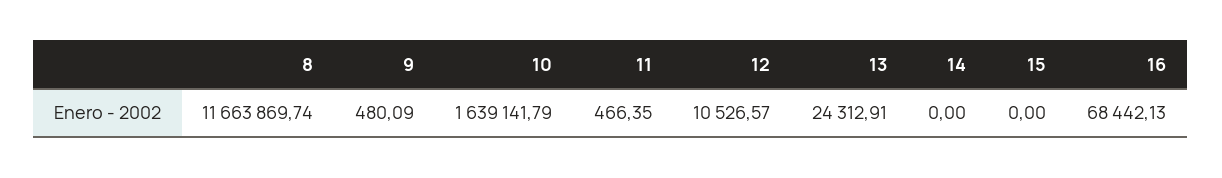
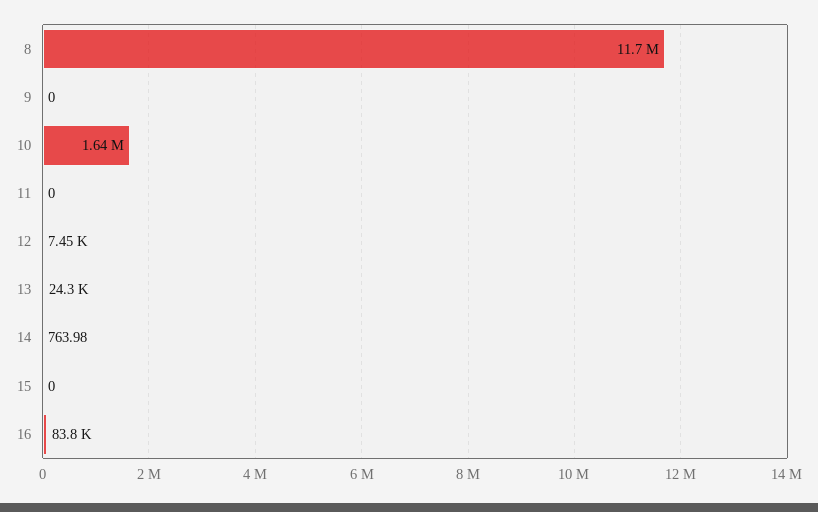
9: 480.09 -> 0
11: 466.35 -> 0
12: 10526.57 -> 7450
14: 0 -> 763.98
16: 68442.13 -> 83800

